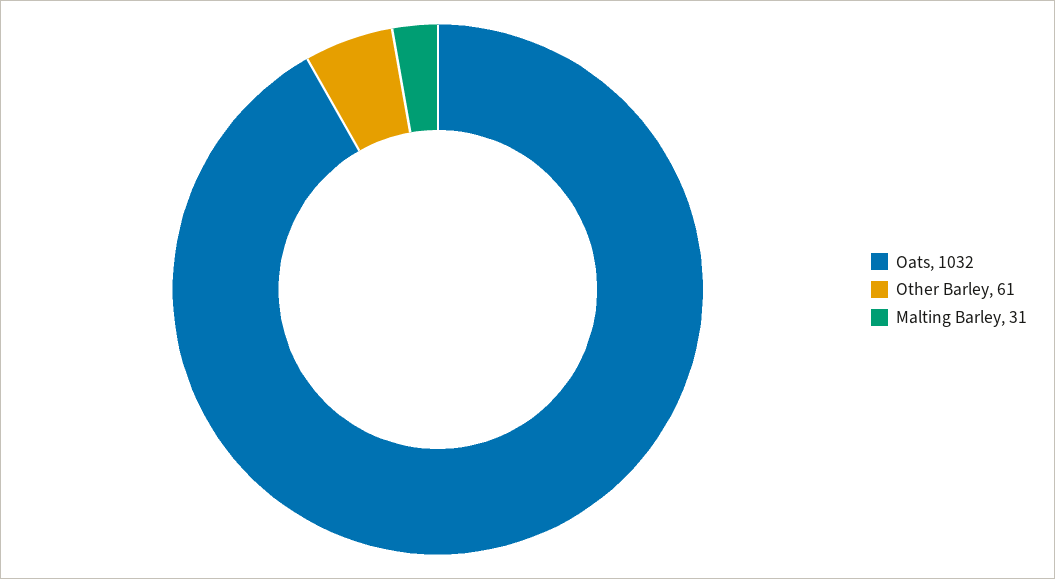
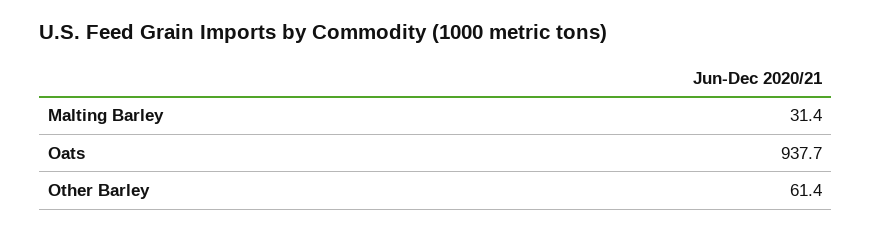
Oats: 1032 -> 937.7

